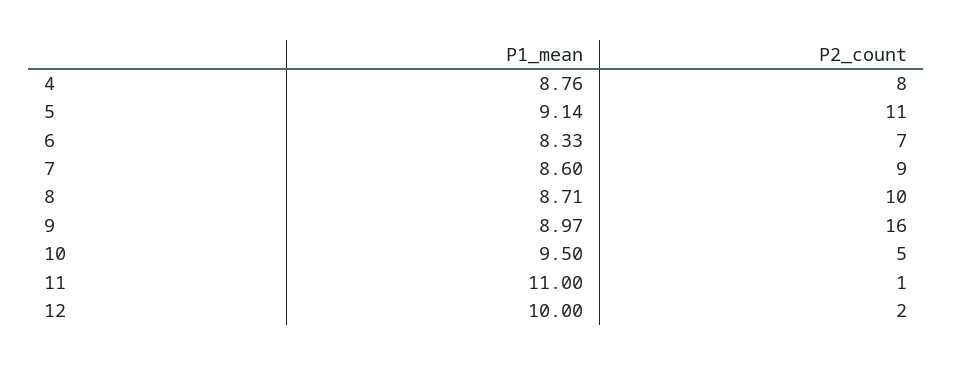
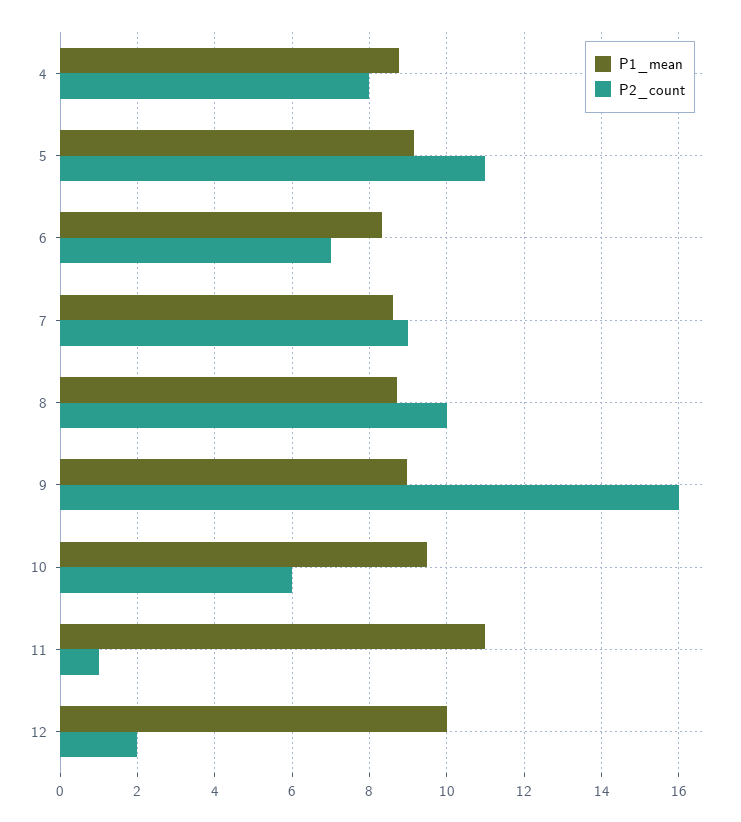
P2_count, 10: 5 -> 6

